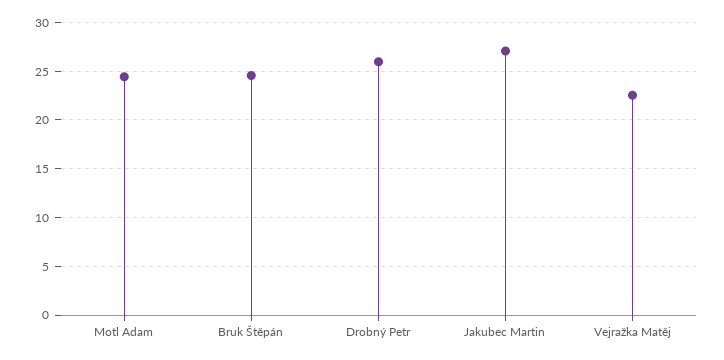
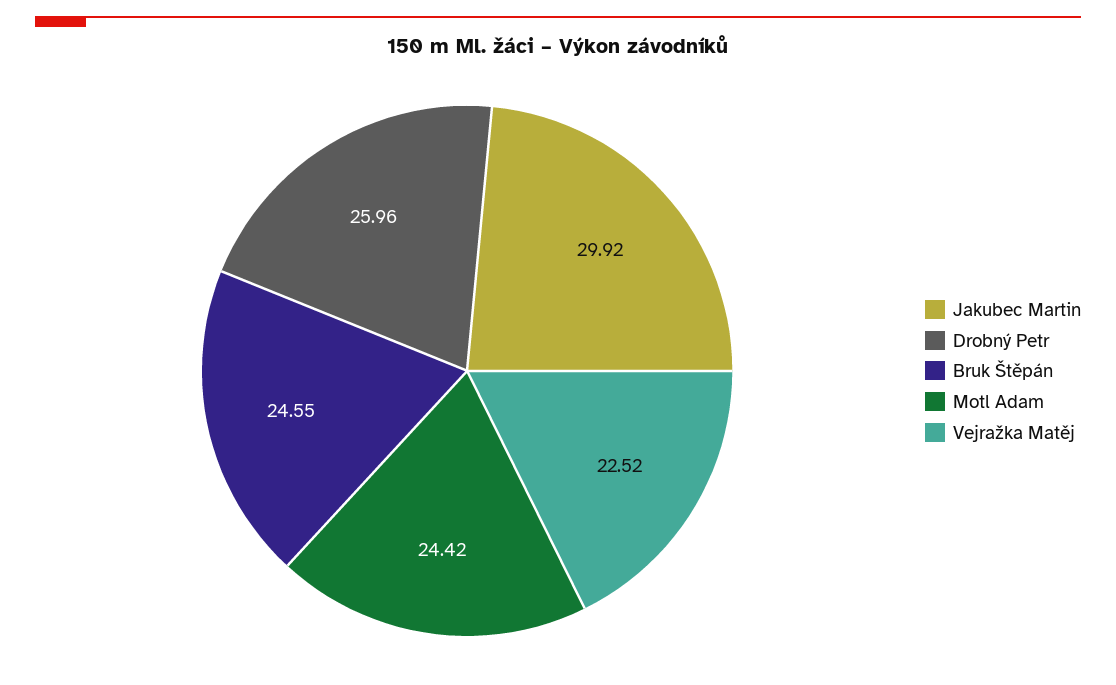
Jakubec Martin: 27 -> 29.92

